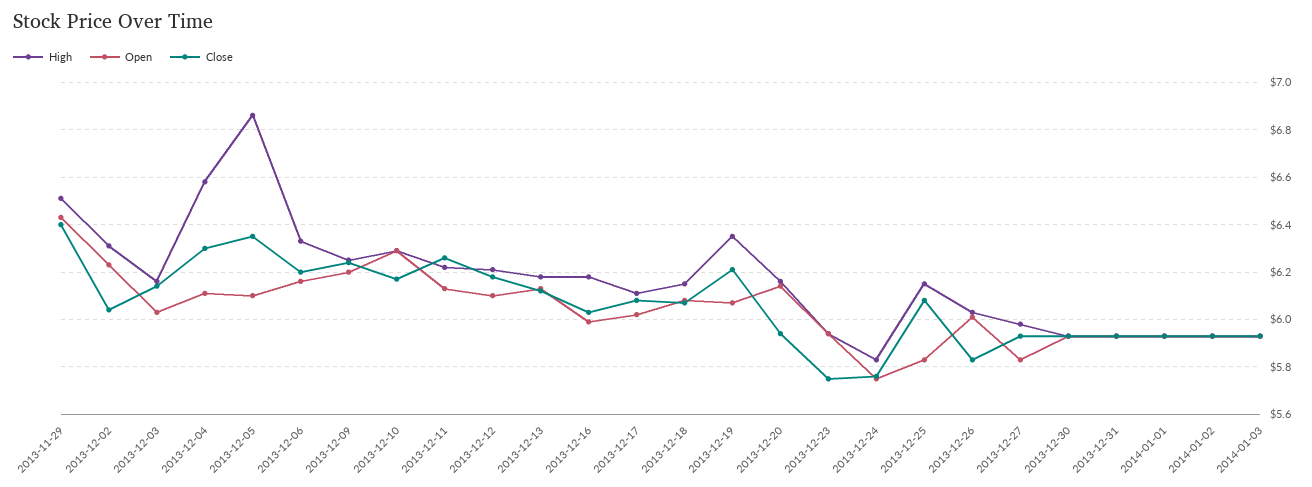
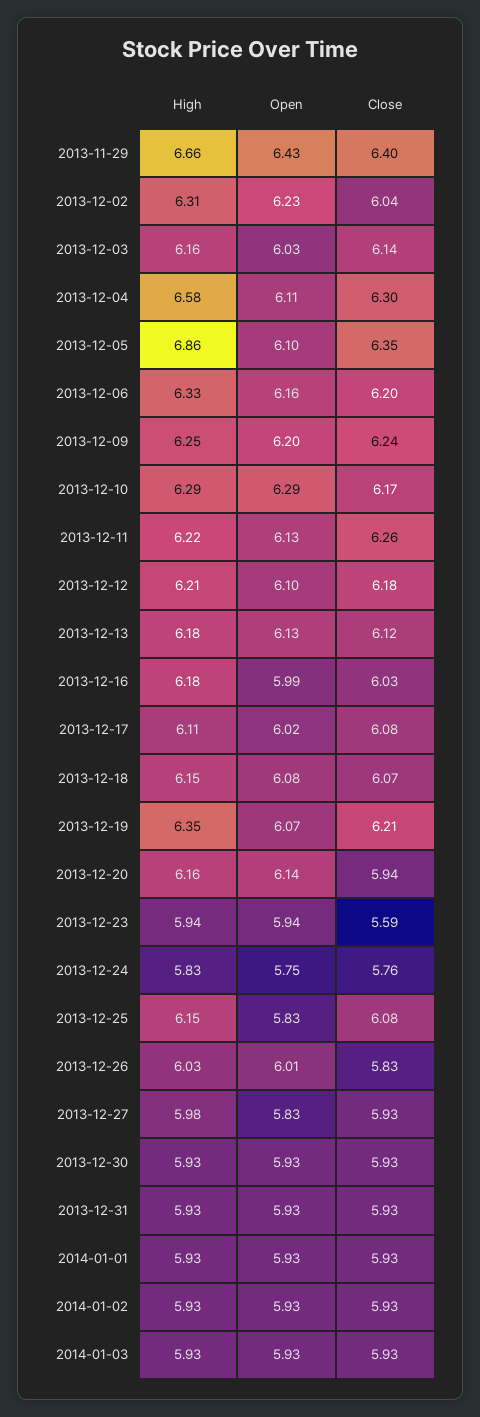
High, 2013-11-29: 6.5 -> 6.66
Close, 2013-12-23: 5.75 -> 5.59

